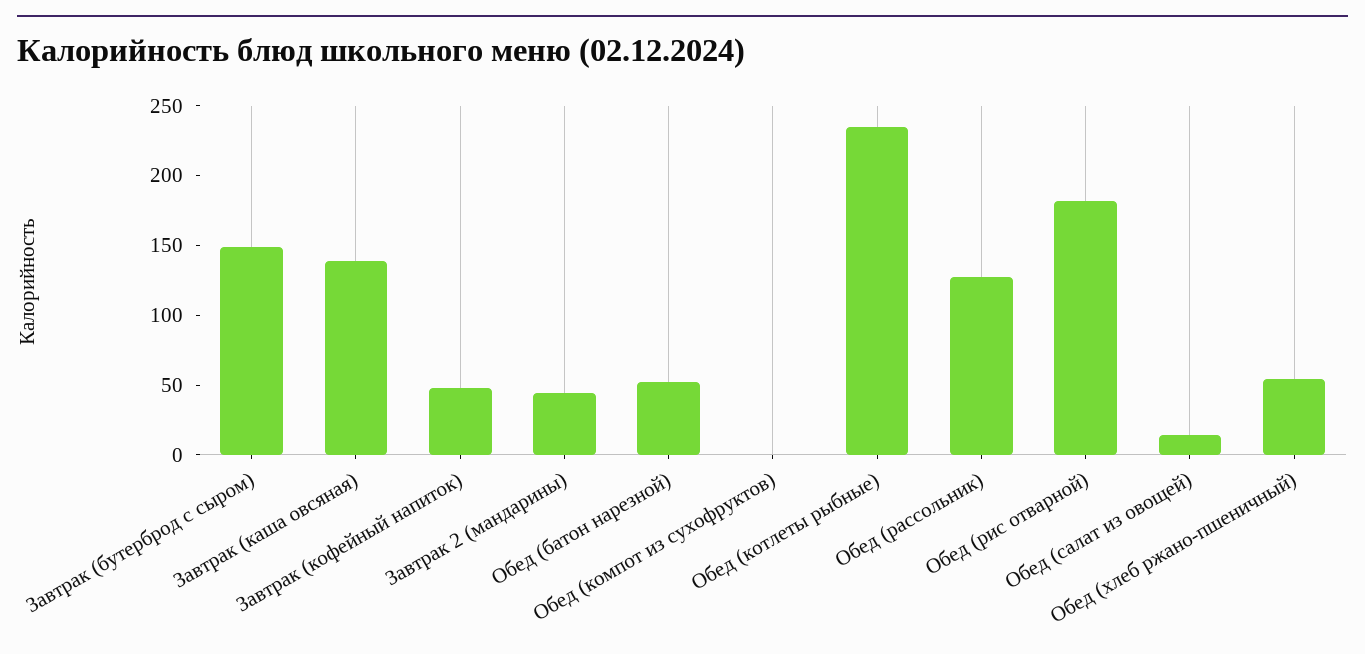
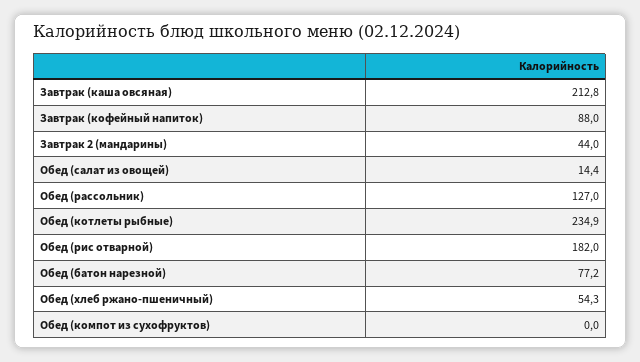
Завтрак (бутерброд с сыром): 150 -> none
Завтрак (каша овсяная): 140 -> 212.8
Завтрак (кофейный напиток): 50 -> 88
Обед (батон нарезной): 50 -> 77.2

